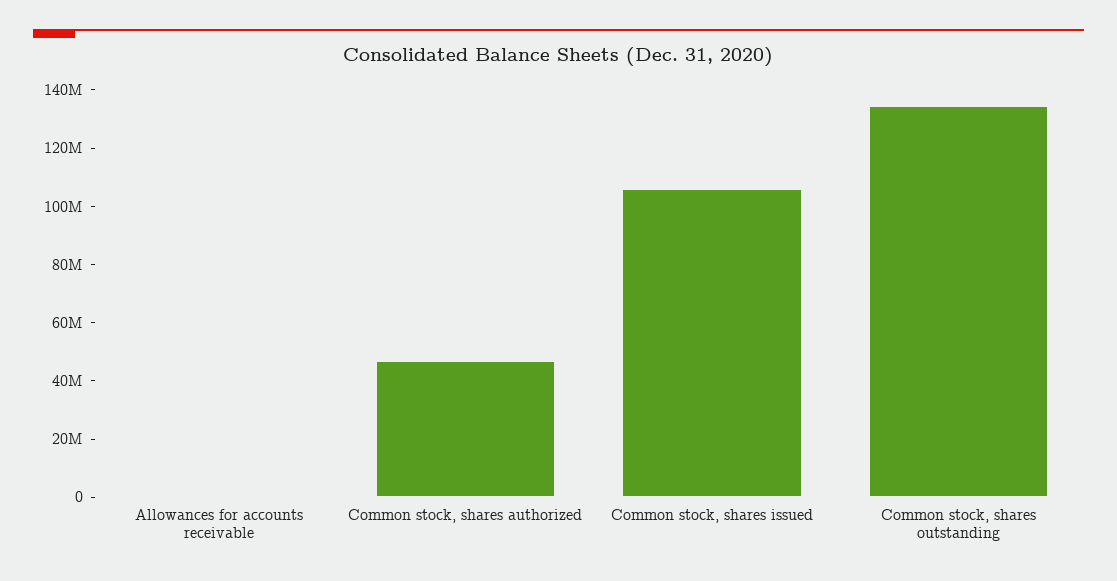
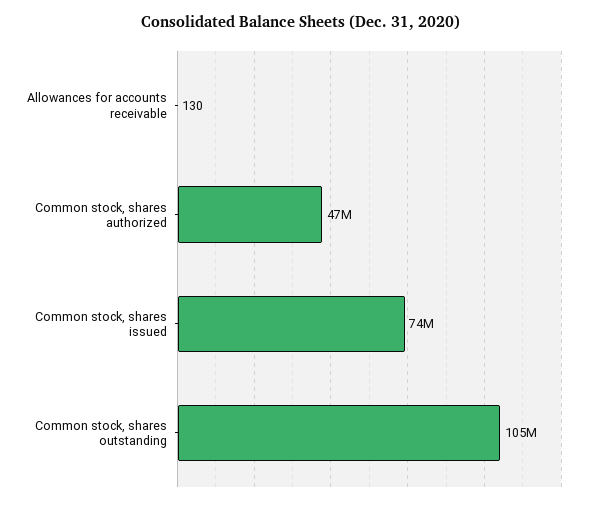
Common stock, shares issued: 105000000 -> 74000000
Common stock, shares outstanding: 135000000 -> 105000000

